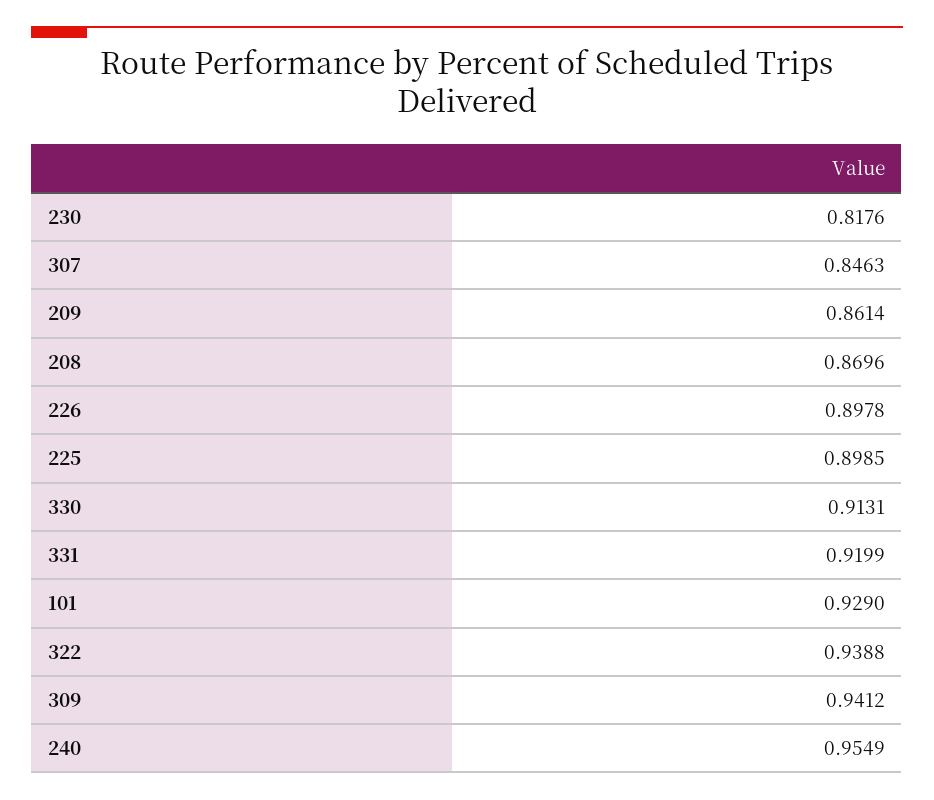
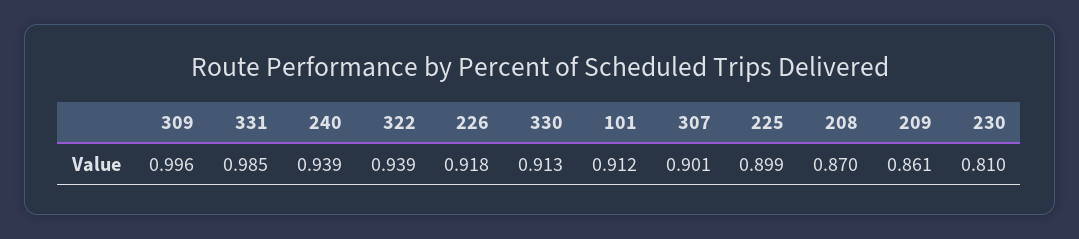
230: 0.8176 -> 0.81
307: 0.8463 -> 0.901
226: 0.8978 -> 0.918
331: 0.9199 -> 0.985
101: 0.929 -> 0.912
309: 0.9412 -> 0.996
240: 0.9549 -> 0.939

